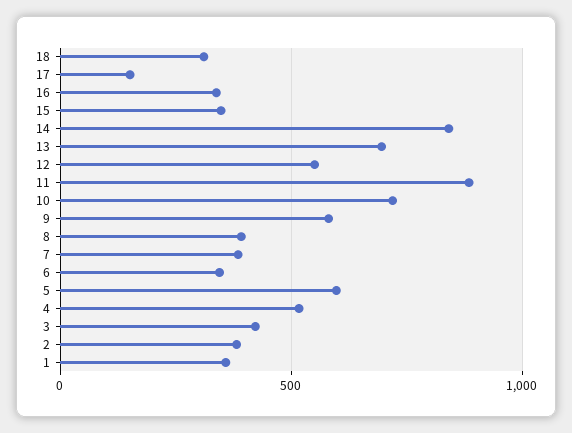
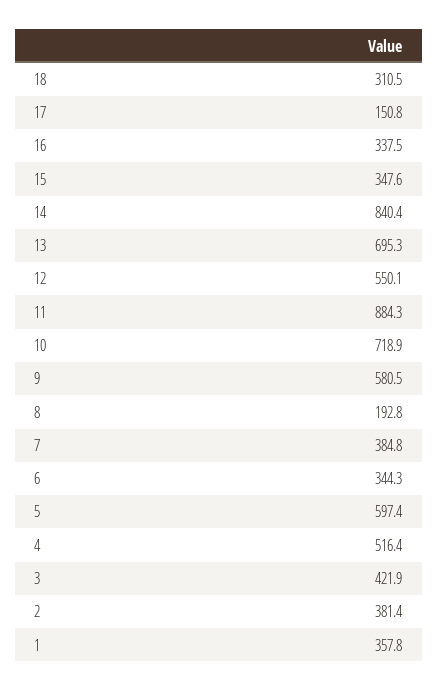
8: 400 -> 192.8

